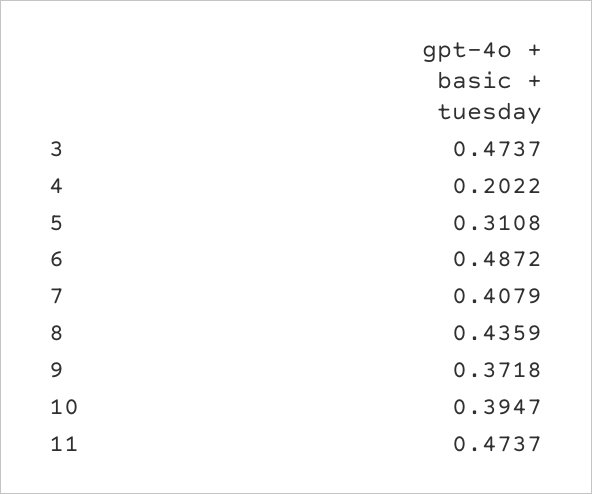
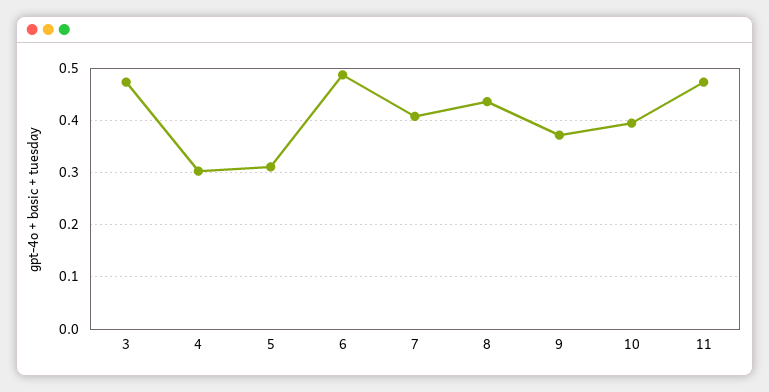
4: 0.2022 -> 0.3

